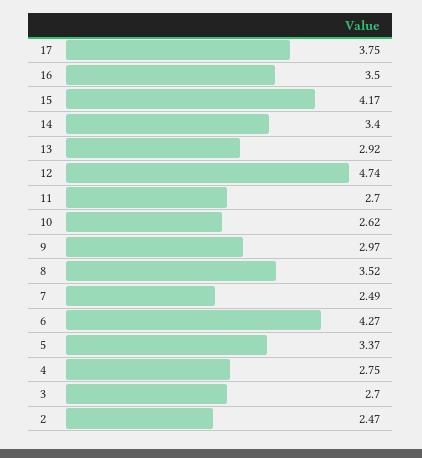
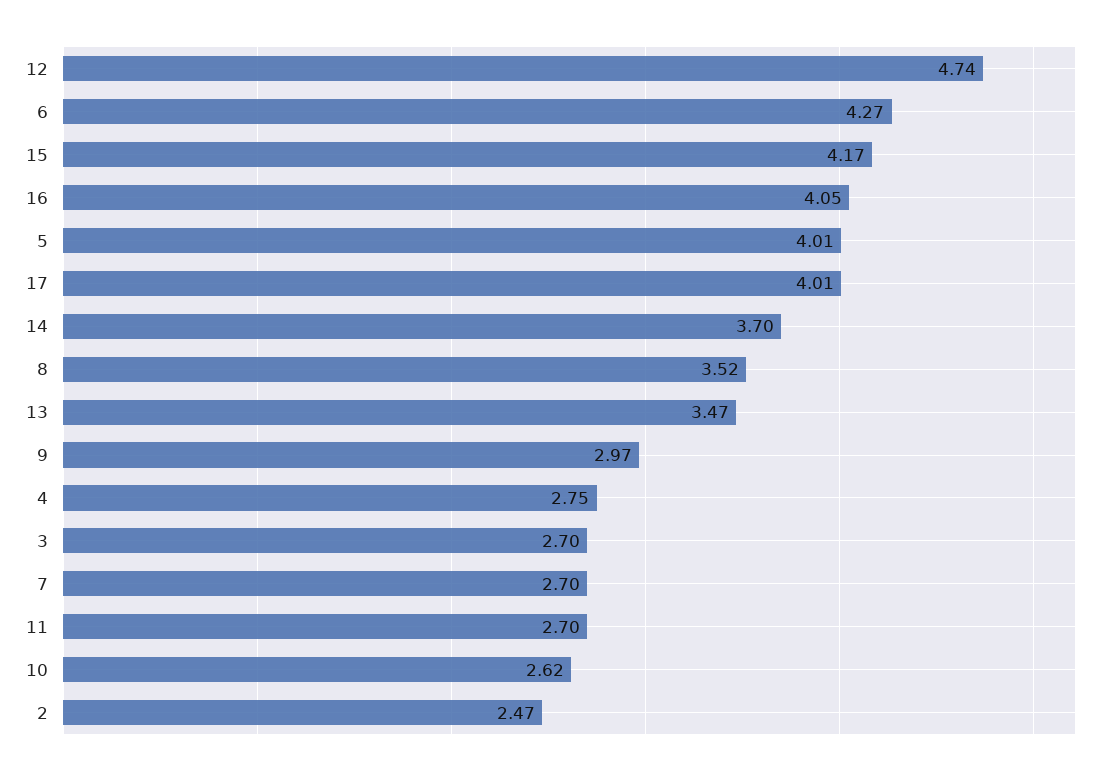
17: 3.75 -> 4.01
16: 3.5 -> 4.05
14: 3.4 -> 3.7
13: 2.92 -> 3.47
7: 2.49 -> 2.7
5: 3.37 -> 4.01

